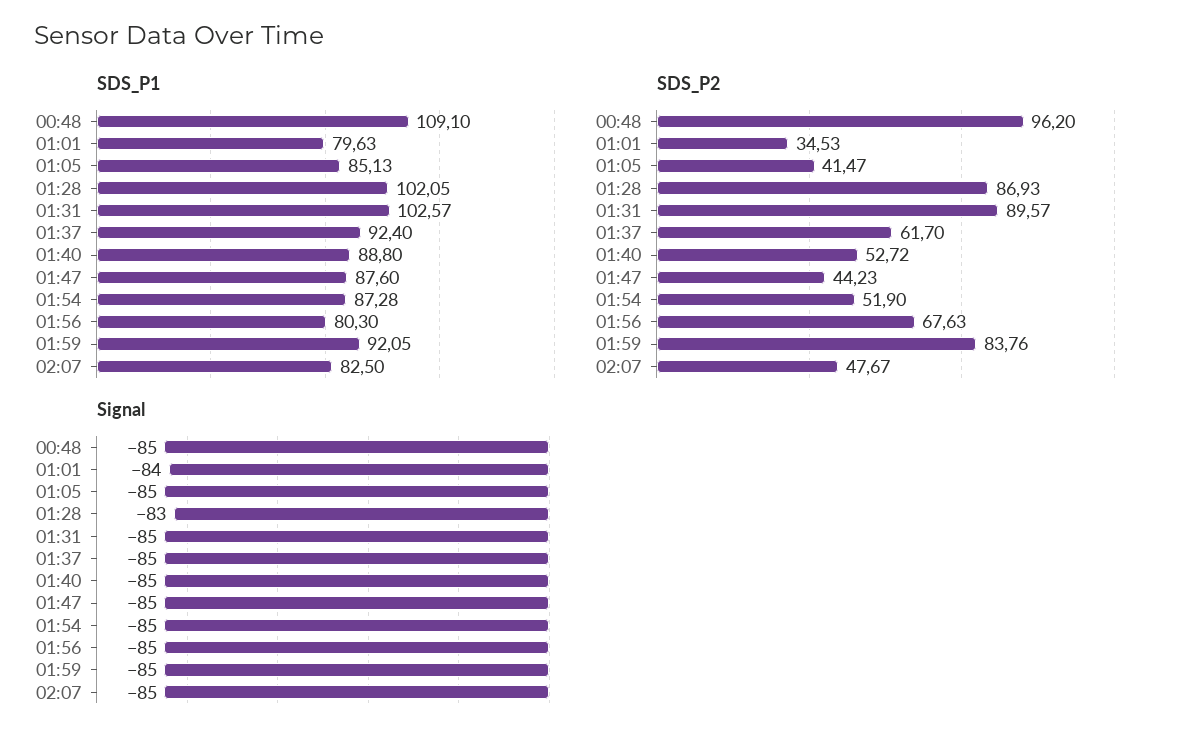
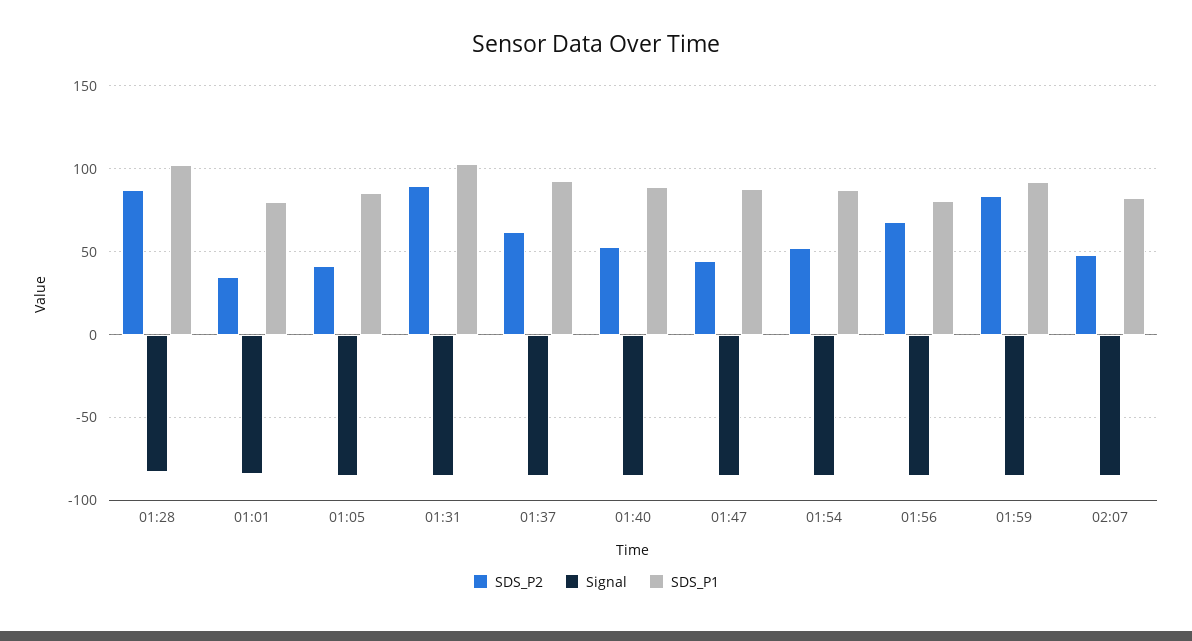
SDS_P1, 00:48: 109.1 -> none
SDS_P2, 00:48: 96.2 -> none
Signal, 00:48: -85 -> none

